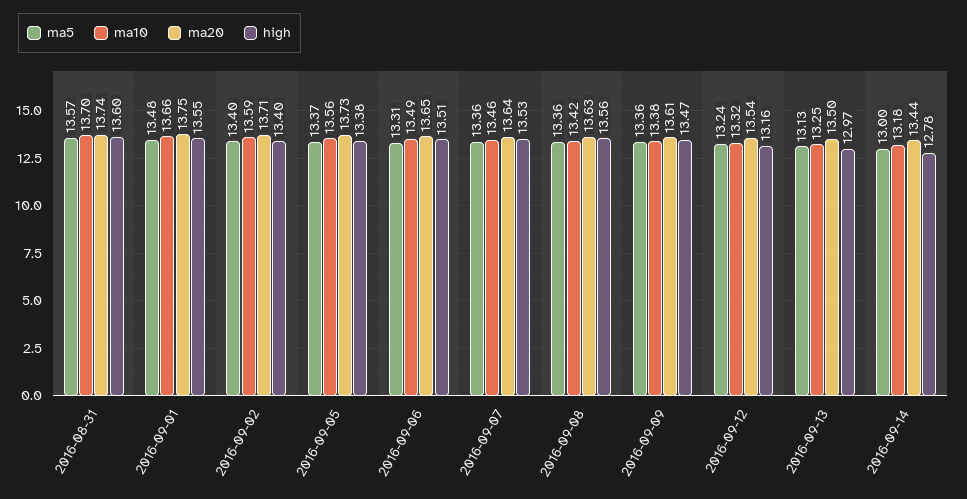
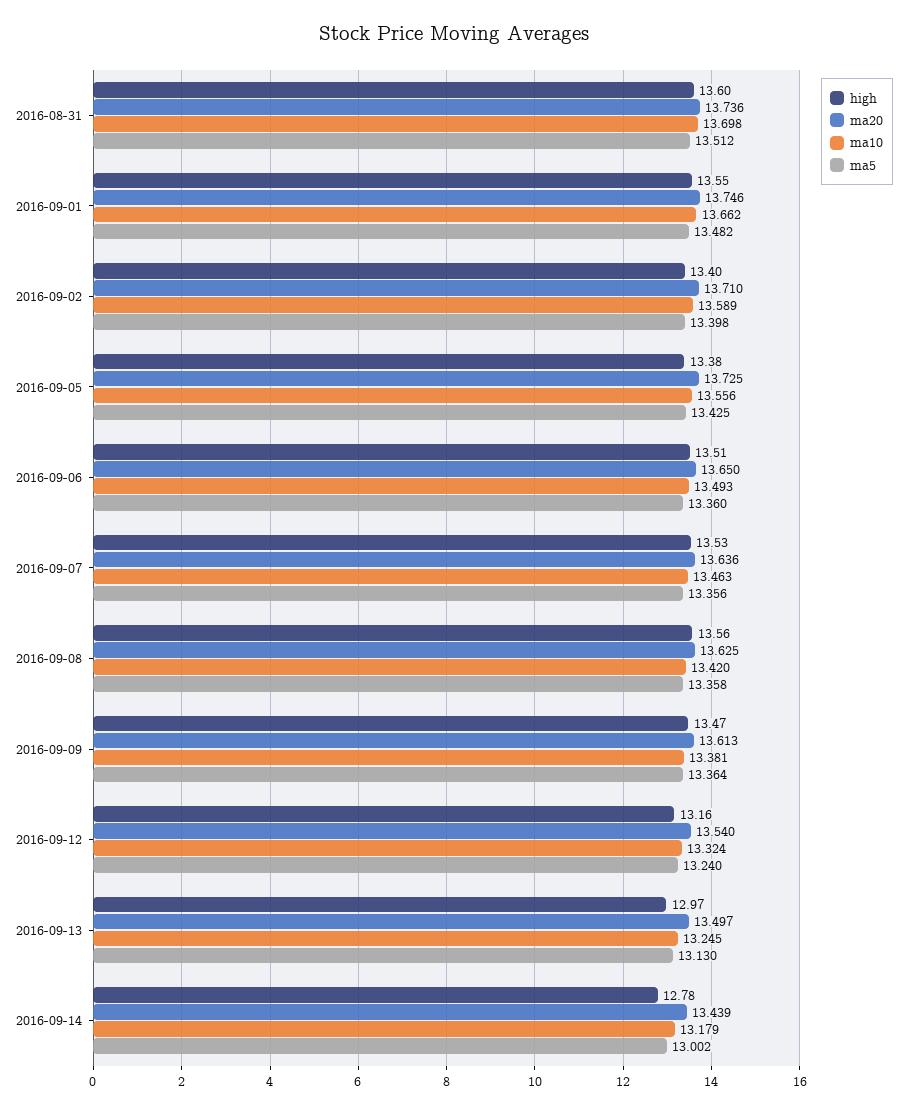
ma5, 2016-08-31: 13.57 -> 13.512
ma5, 2016-09-05: 13.37 -> 13.425
ma5, 2016-09-06: 13.31 -> 13.36

